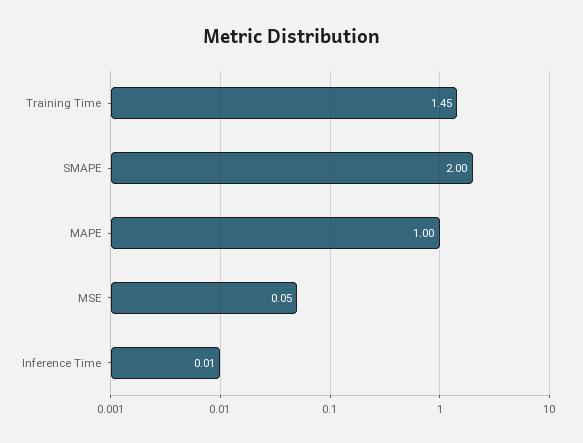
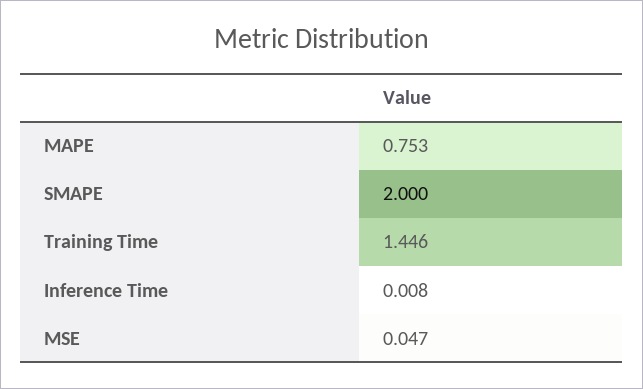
MAPE: 1 -> 0.753

